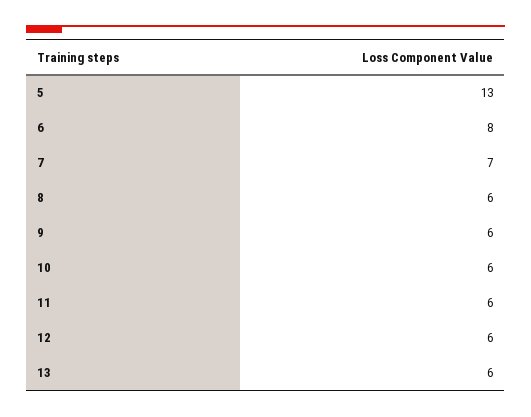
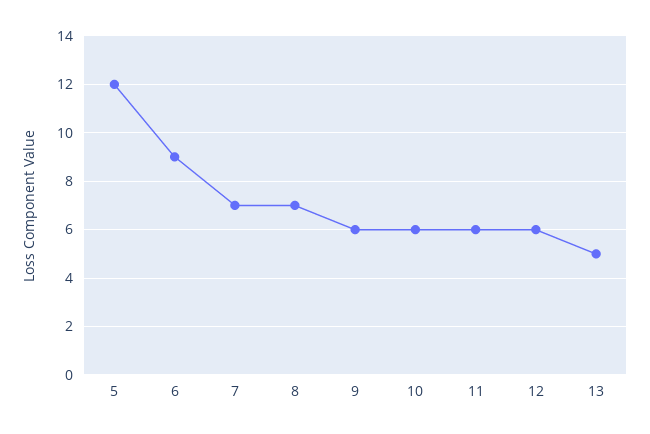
5: 13 -> 12
6: 8 -> 9
8: 6 -> 7
13: 6 -> 5

